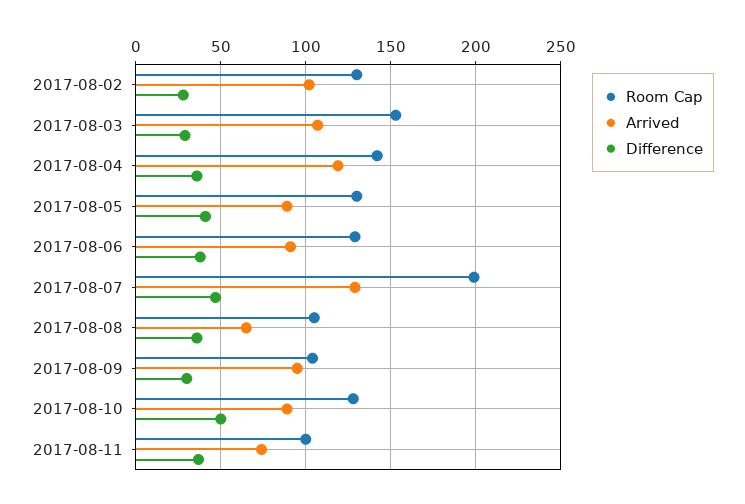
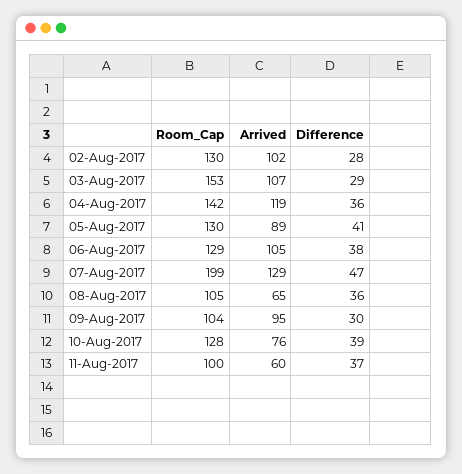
Arrived, 2017-08-06: 90 -> 105
Arrived, 2017-08-10: 90 -> 76
Difference, 2017-08-10: 50 -> 39
Arrived, 2017-08-11: 75 -> 60

